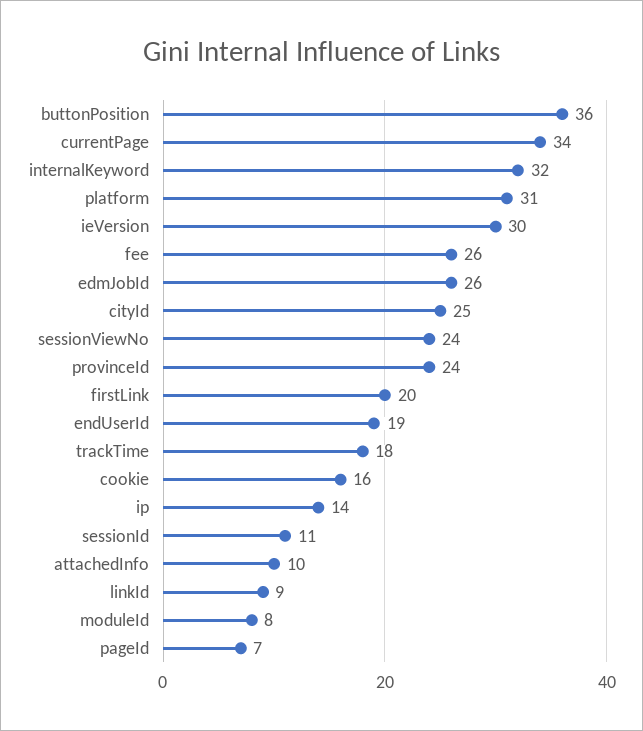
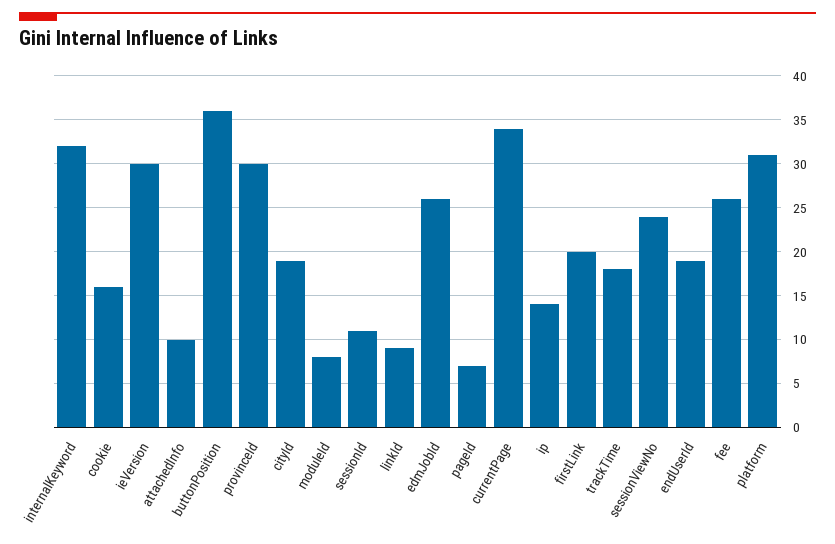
cityId: 25 -> 19
provinceId: 24 -> 30

